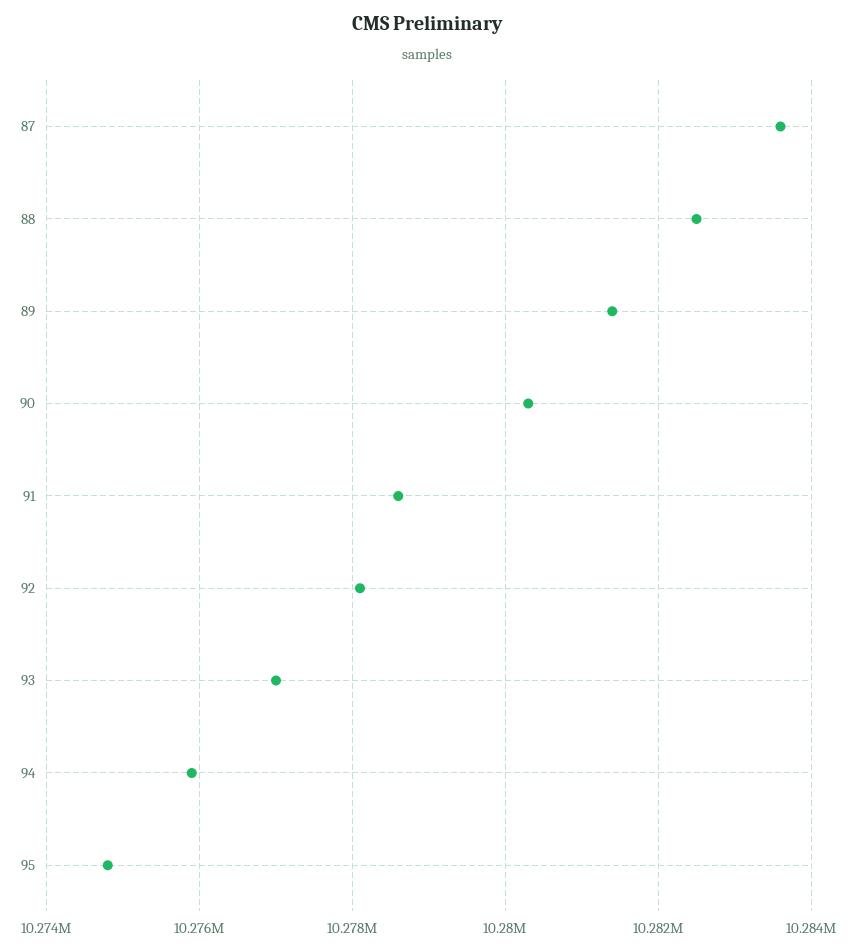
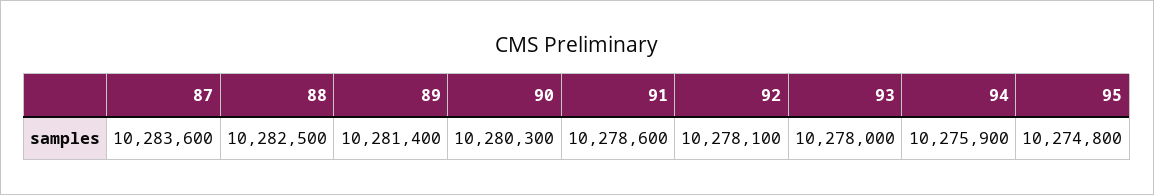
93: 10277000 -> 10278000

